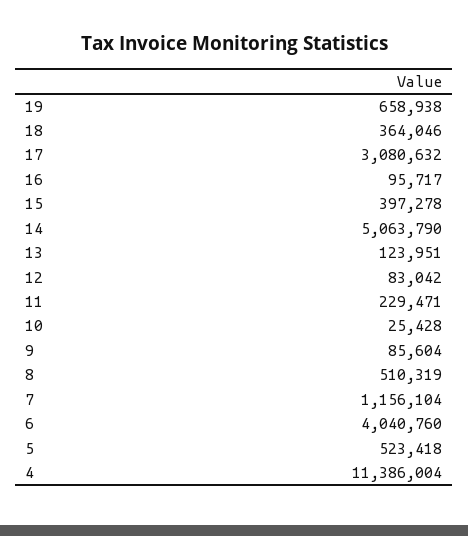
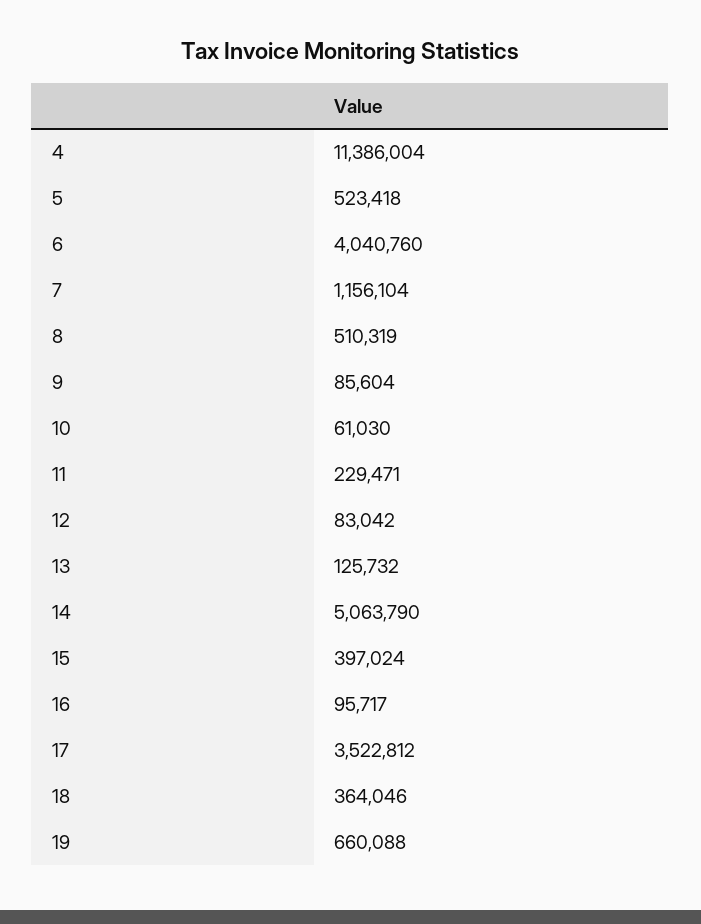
19: 658938 -> 660088
17: 3080632 -> 3522812
15: 397278 -> 397024
13: 123951 -> 125732
10: 25428 -> 61030

